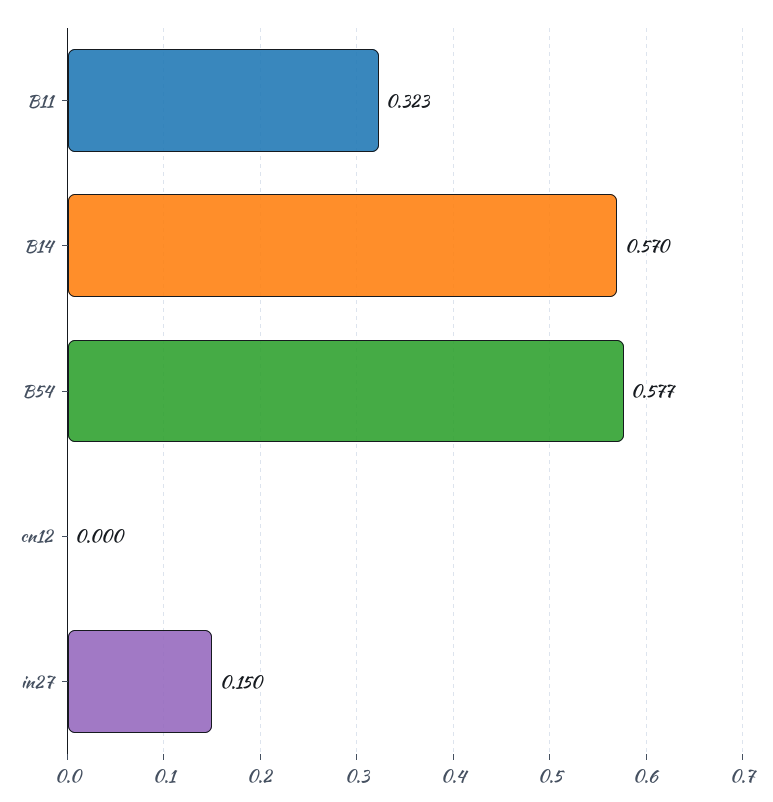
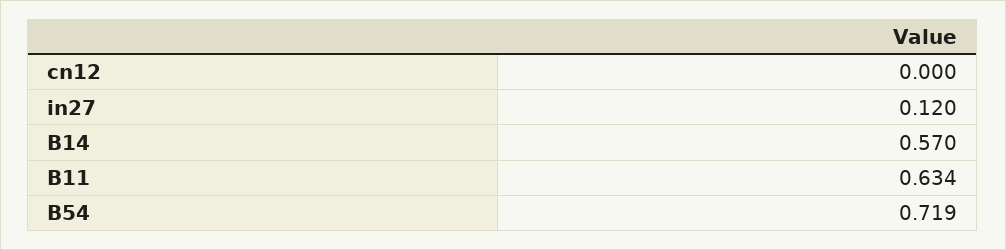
B11: 0.323 -> 0.634
B54: 0.577 -> 0.719
in27: 0.15 -> 0.12

